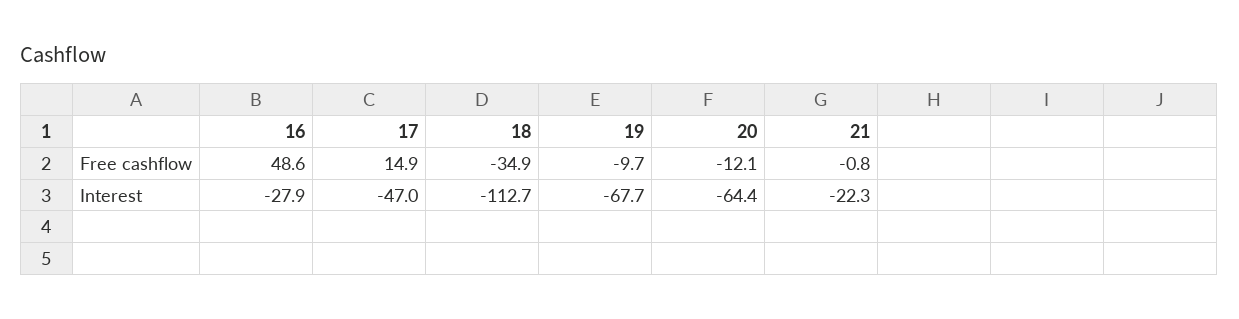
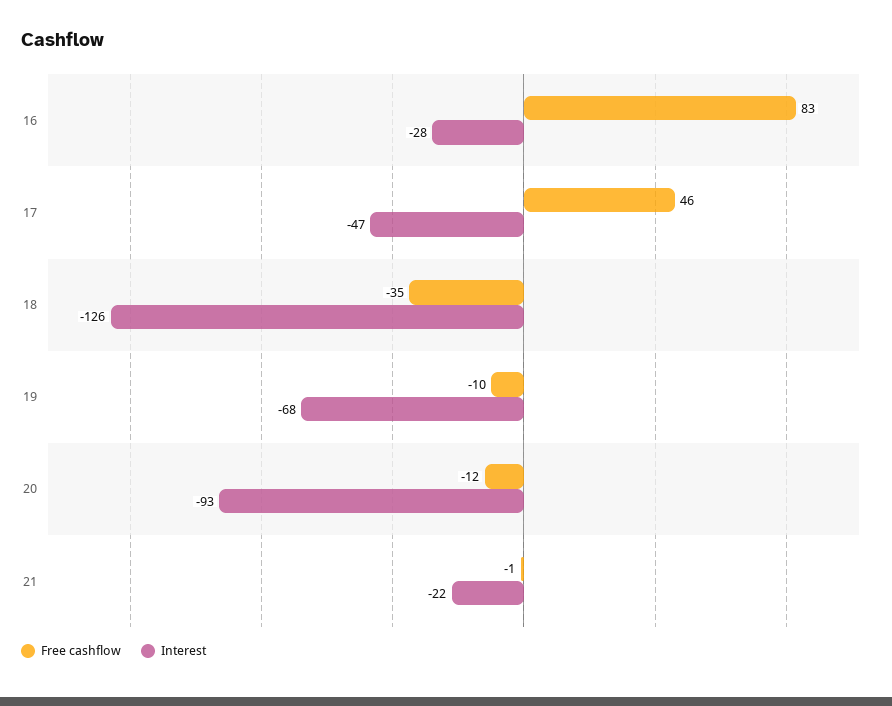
Free cashflow, 16: 48.6 -> 83
Free cashflow, 17: 14.9 -> 46
Interest, 18: -112.7 -> -126
Interest, 20: -64.4 -> -93

